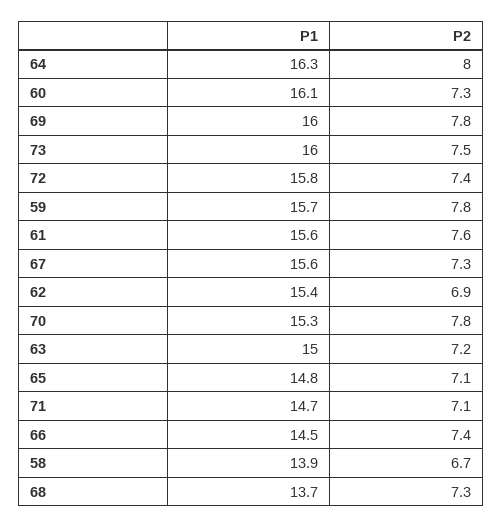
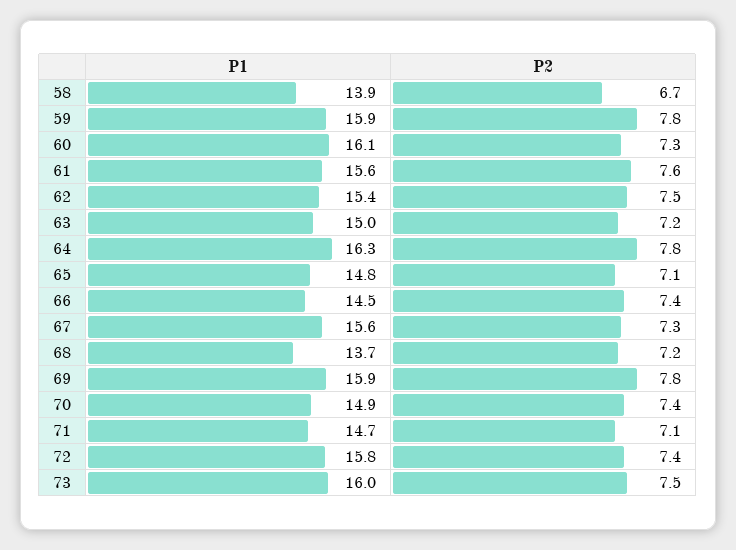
P2, 64: 8 -> 7.8
P1, 69: 16 -> 15.9
P1, 59: 15.7 -> 15.9
P2, 62: 6.9 -> 7.5
P1, 70: 15.3 -> 14.9
P2, 70: 7.8 -> 7.4
P2, 68: 7.3 -> 7.2

